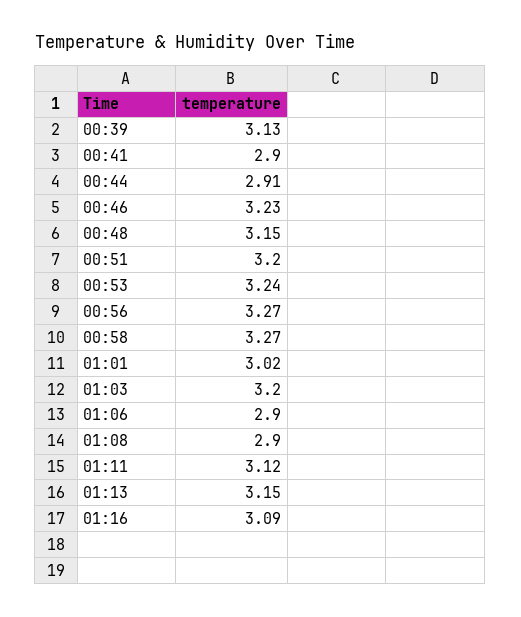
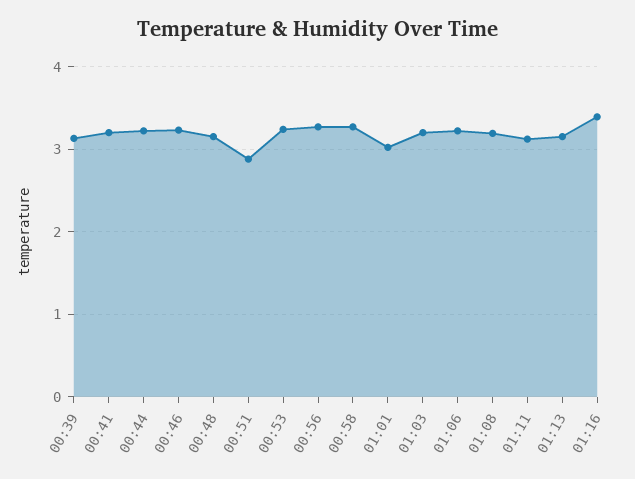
00:41: 2.9 -> 3.2
00:44: 2.91 -> 3.2
00:51: 3.2 -> 2.9
01:06: 2.9 -> 3.2
01:08: 2.9 -> 3.2
01:16: 3.09 -> 3.4

